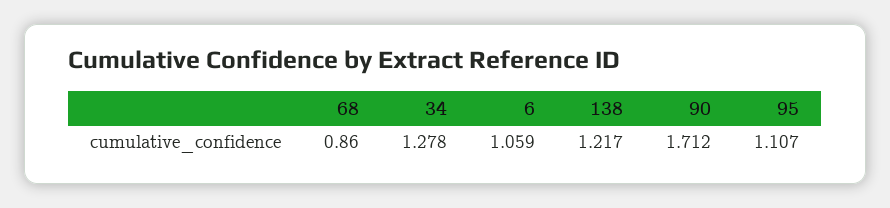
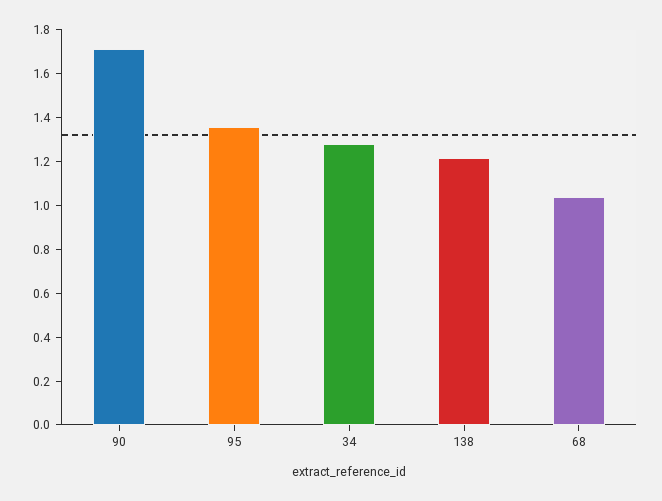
68: 0.86 -> 1.05
6: 1.059 -> none
95: 1.107 -> 1.35

